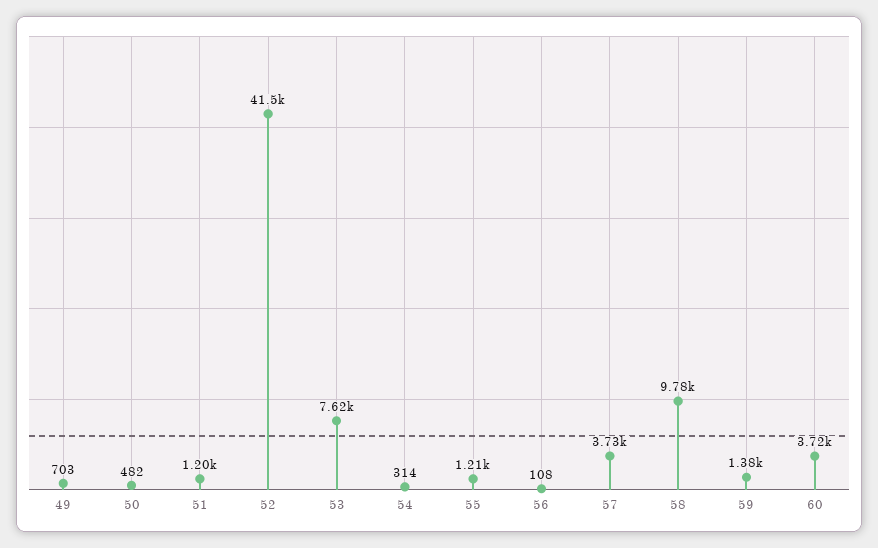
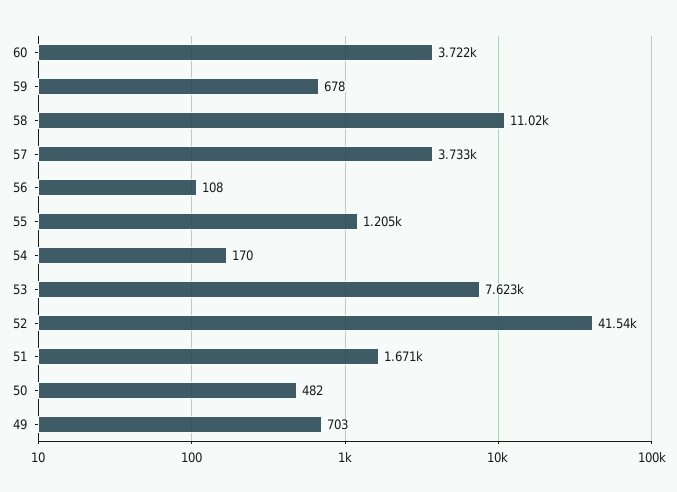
51: 1200 -> 1671
54: 314 -> 170
58: 9780 -> 11020
59: 1380 -> 678

